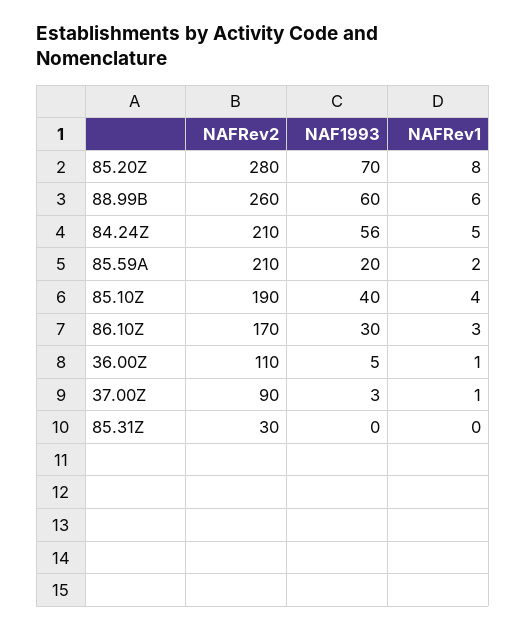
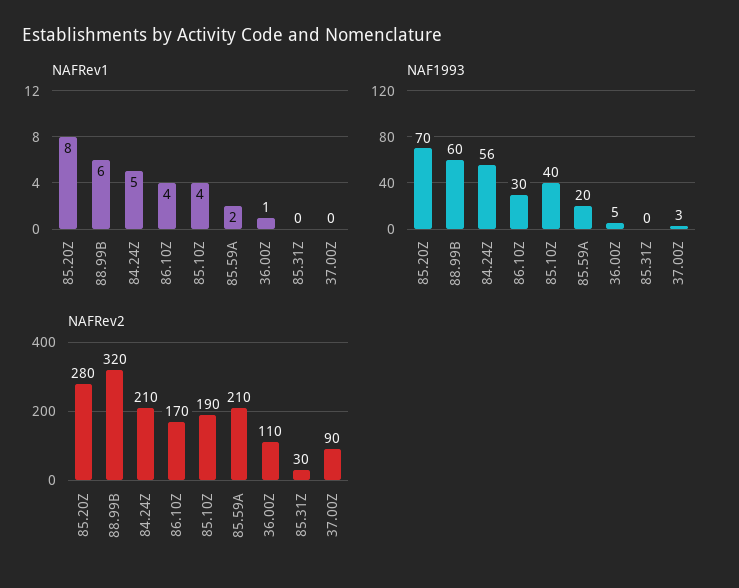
NAFRev2, 88.99B: 260 -> 320
NAFRev1, 86.10Z: 3 -> 4
NAFRev1, 37.00Z: 1 -> 0

